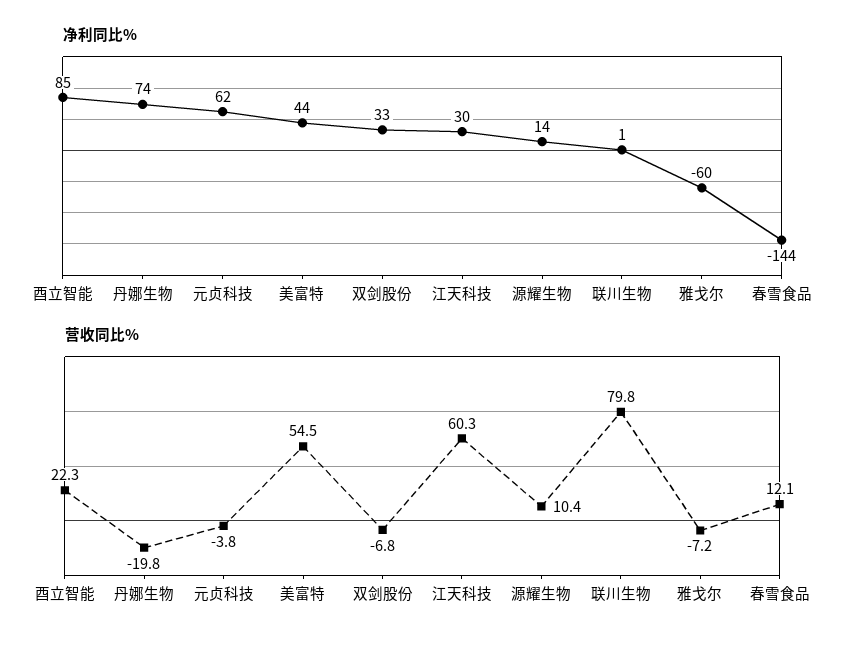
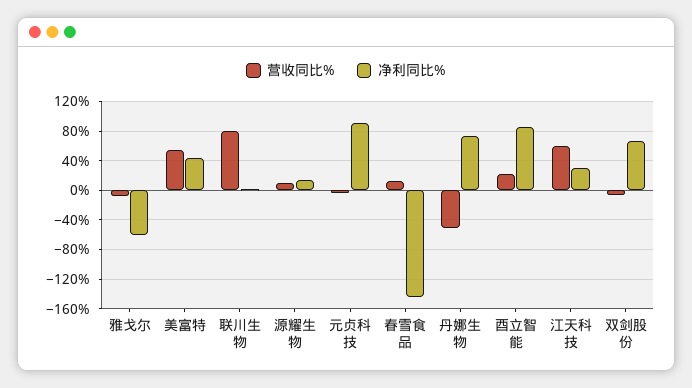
净利同比%, 元贞科技: 62 -> 90
净利同比%, 双剑股份: 33 -> 70
营收同比%, 丹娜生物: -19.8 -> -50

